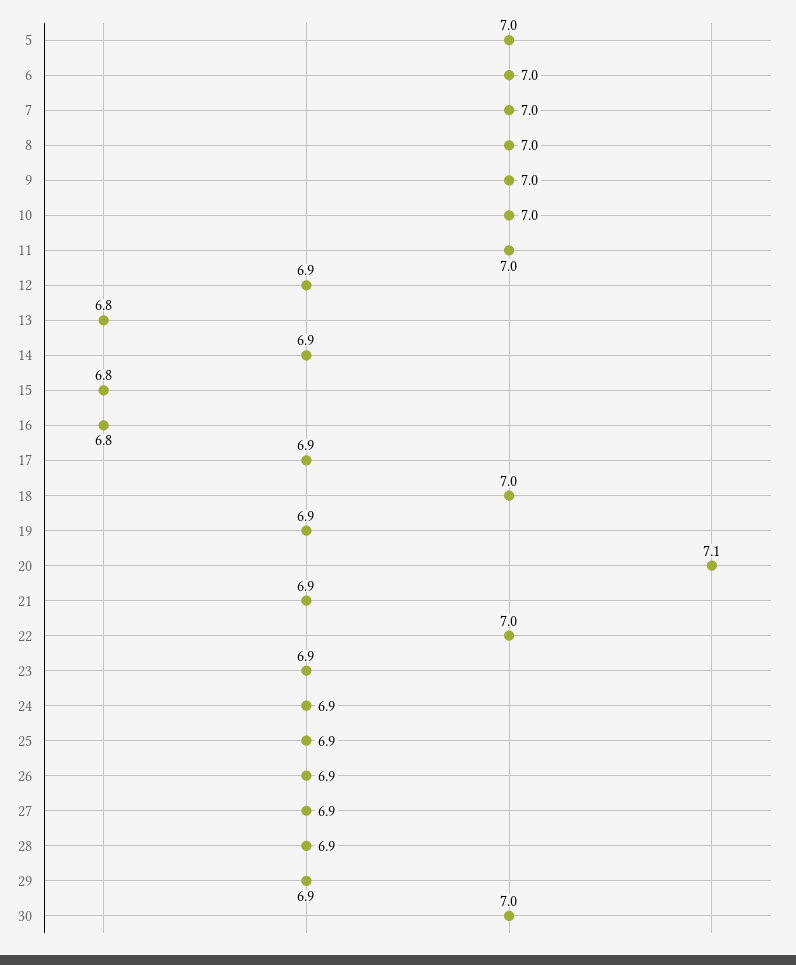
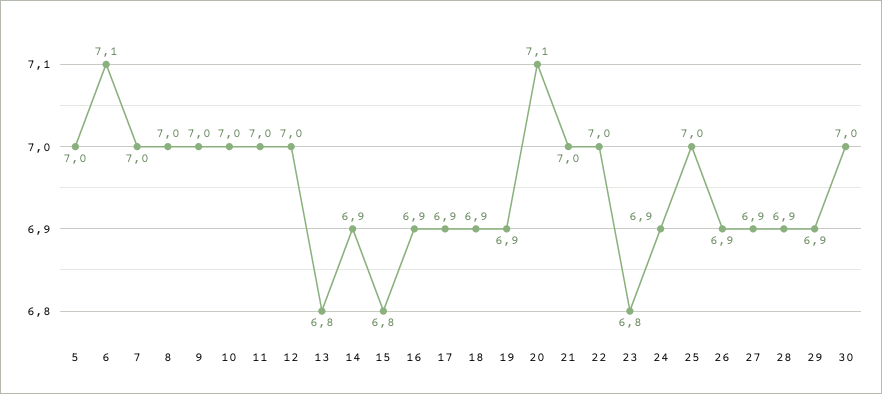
6: 7 -> 7.1
12: 6.9 -> 7
16: 6.8 -> 6.9
18: 7 -> 6.9
21: 6.9 -> 7
23: 6.9 -> 6.8
25: 6.9 -> 7

